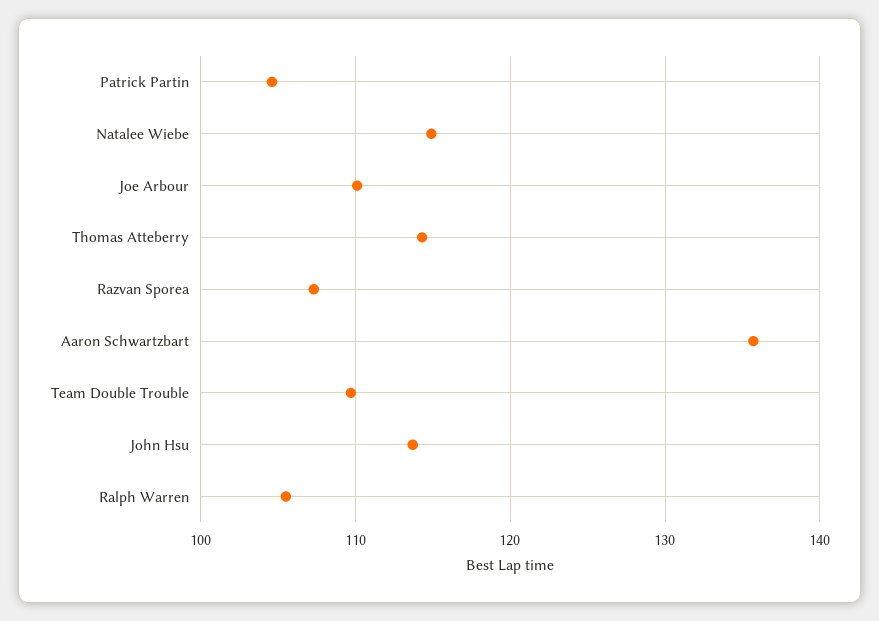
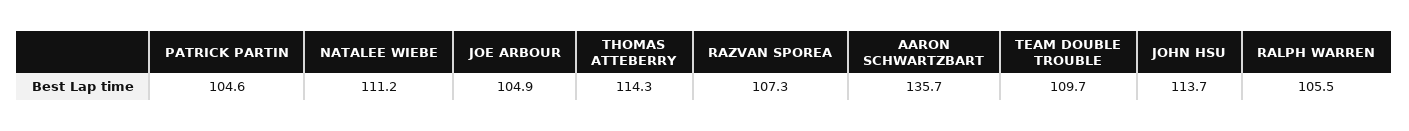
Natalee Wiebe: 115 -> 111.2
Joe Arbour: 110 -> 104.9

